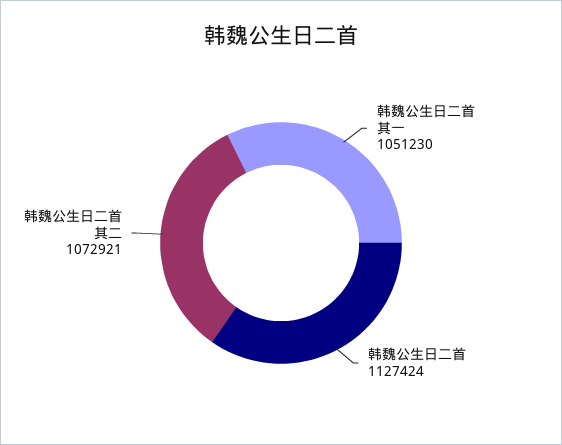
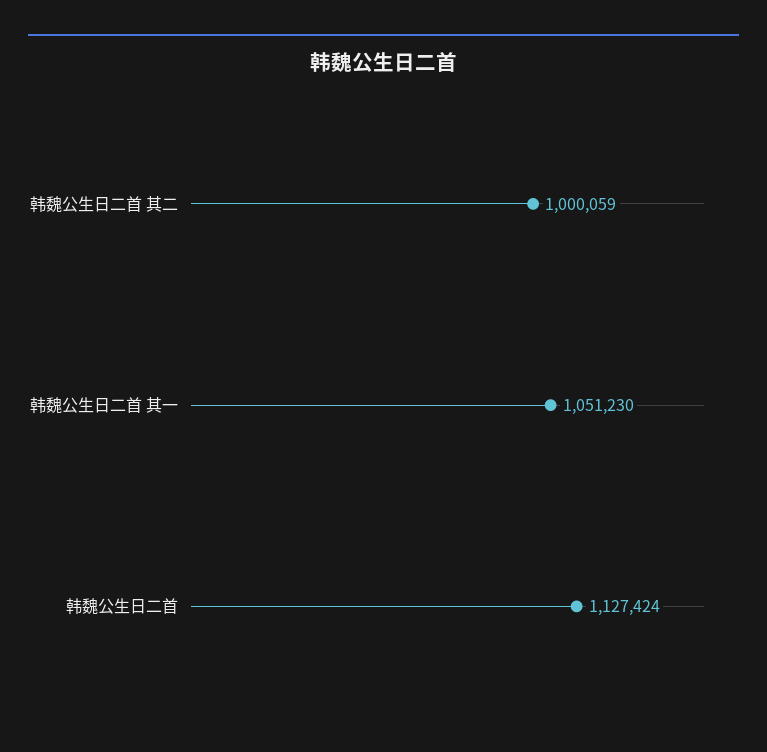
韩魏公生日二首 其二: 1072921 -> 1000059

